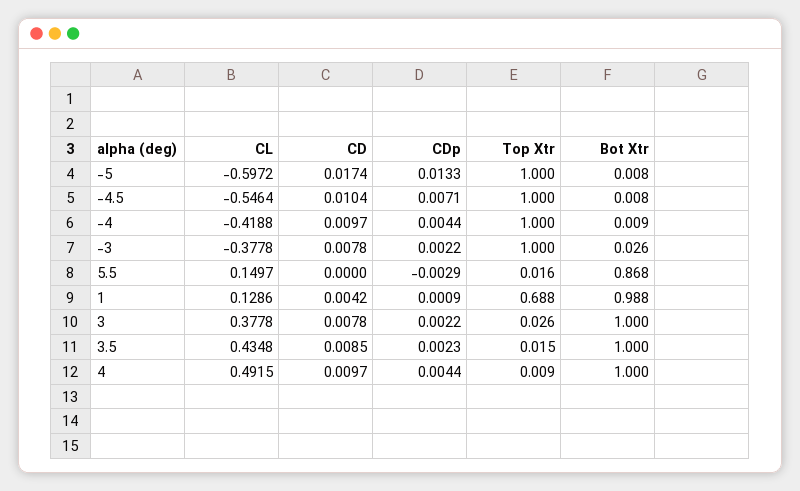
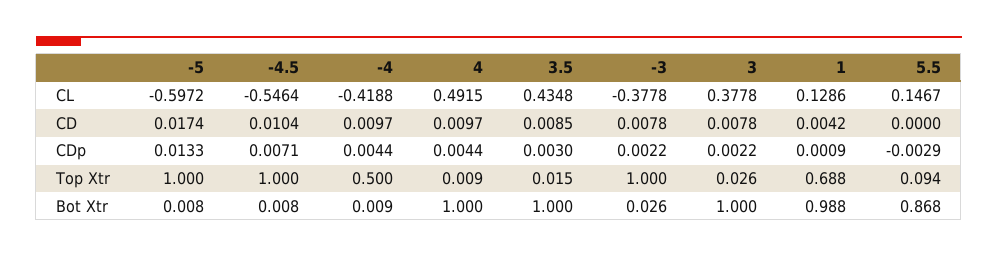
Top Xtr, -4: 1 -> 0.5
CL, 5.5: 0.1497 -> 0.1467
Top Xtr, 5.5: 0.016 -> 0.094
CDp, 3.5: 0.0023 -> 0.003

